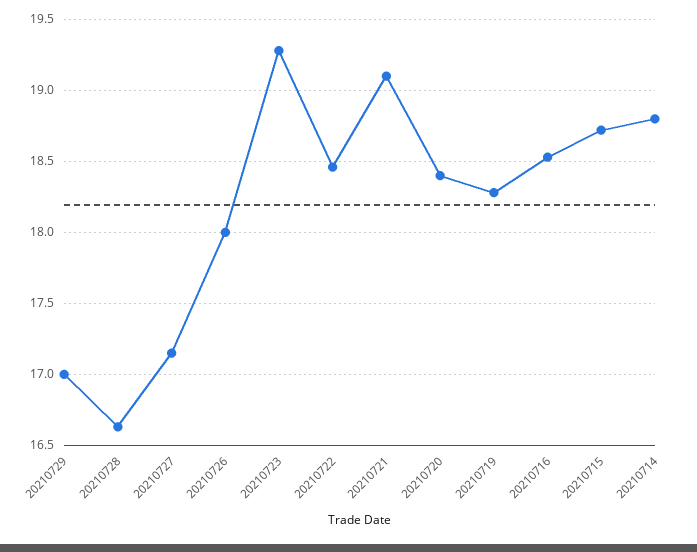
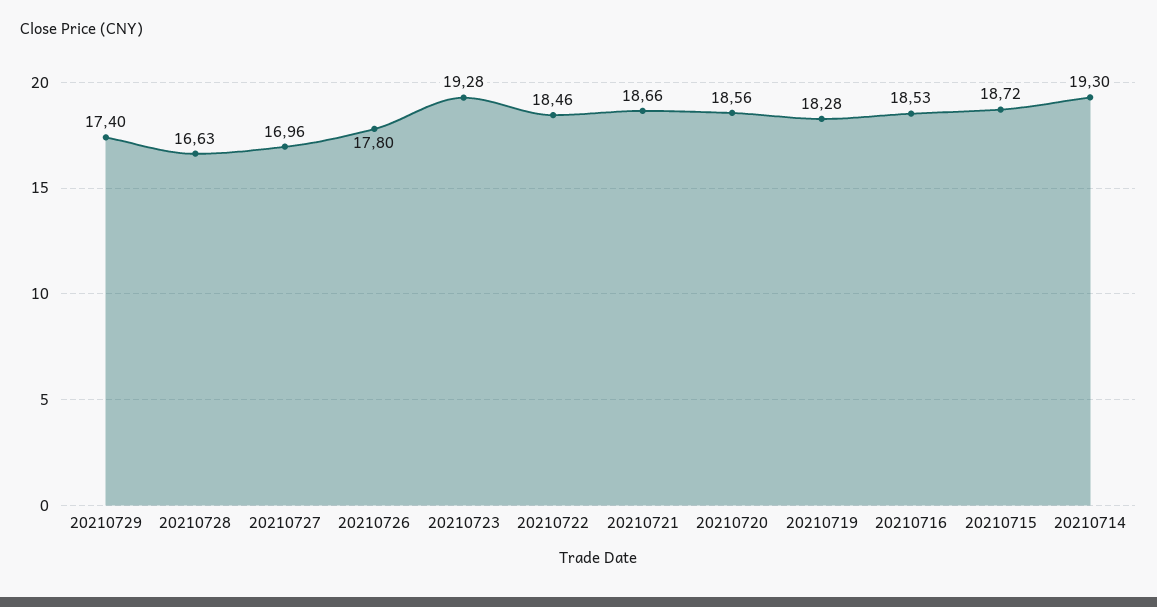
20210729: 17 -> 17.4
20210727: 17.15 -> 16.96
20210726: 18 -> 17.8
20210721: 19.1 -> 18.66
20210720: 18.4 -> 18.56
20210714: 18.8 -> 19.3

